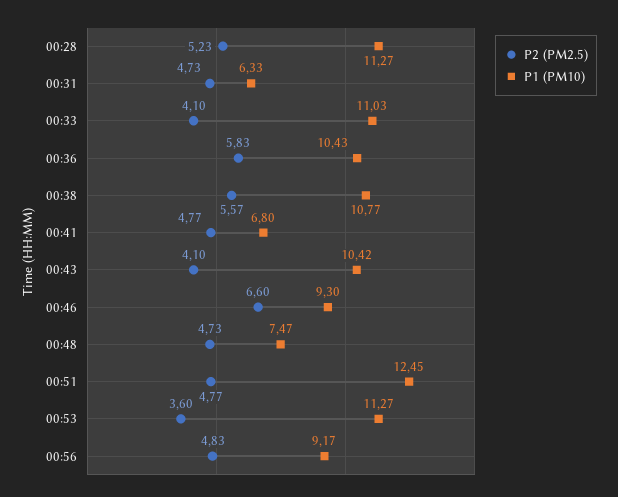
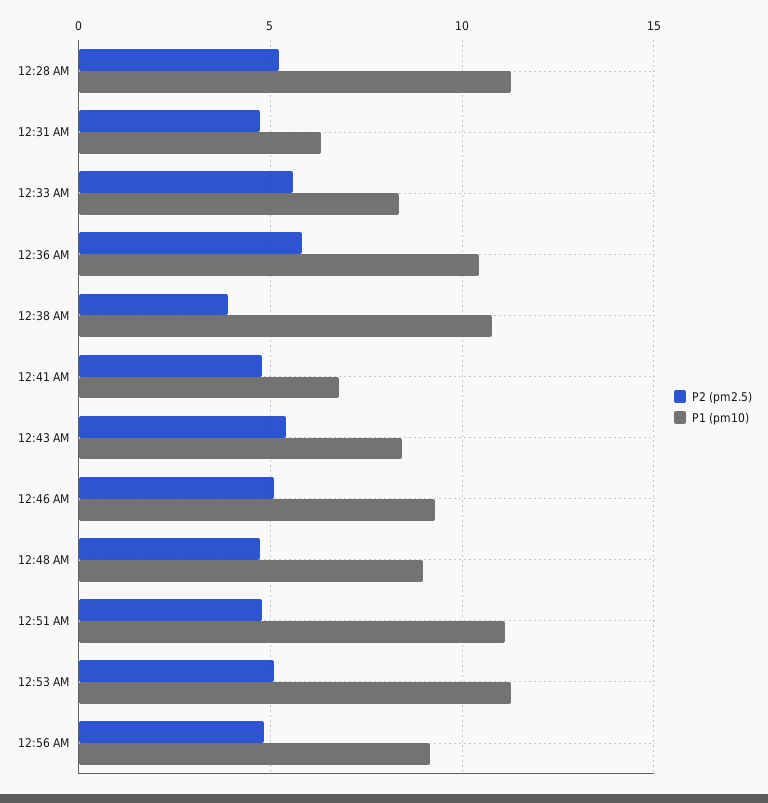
P2 (PM2.5), 00:33: 4.1 -> 5.5
P1 (PM10), 00:33: 11.03 -> 8.5
P2 (PM2.5), 00:38: 5.57 -> 4
P2 (PM2.5), 00:43: 4.1 -> 5.5
P1 (PM10), 00:43: 10.42 -> 8.5
P2 (PM2.5), 00:46: 6.6 -> 5
P1 (PM10), 00:48: 7.47 -> 9
P1 (PM10), 00:51: 12.45 -> 11
P2 (PM2.5), 00:53: 3.6 -> 5

